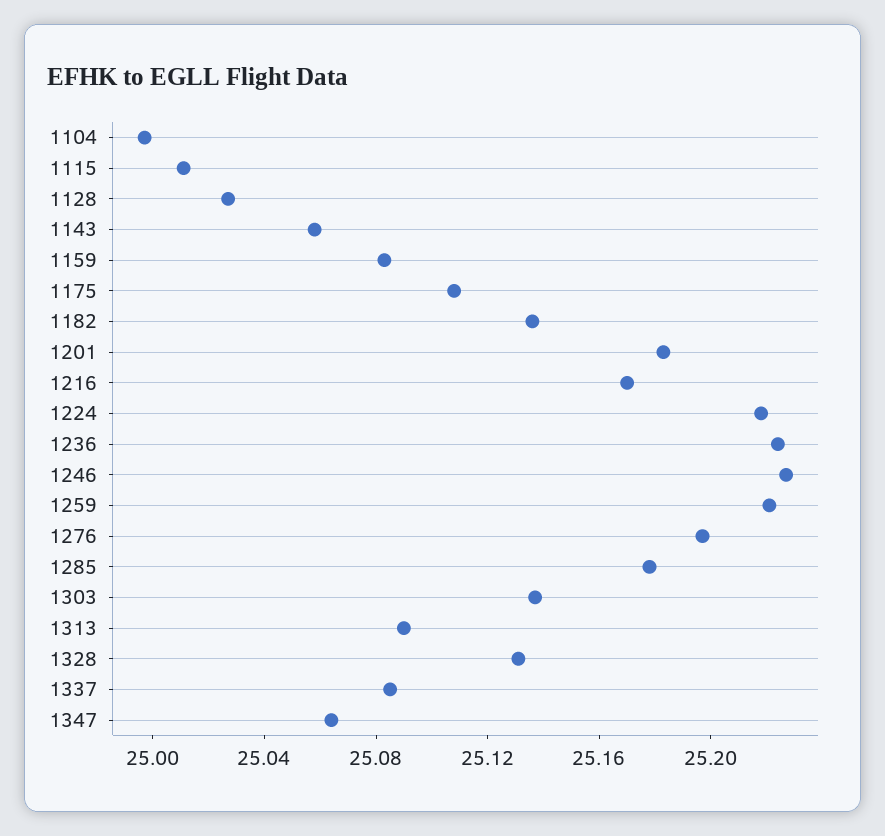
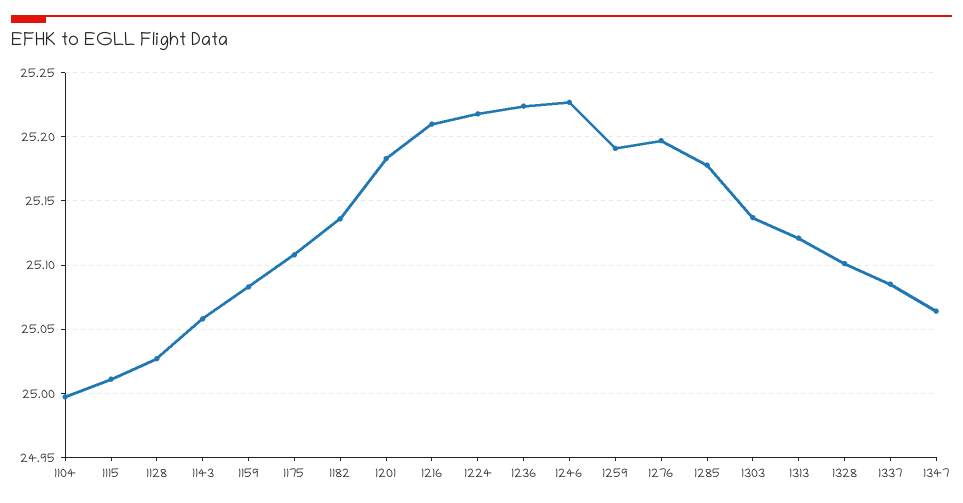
1216: 25.17 -> 25.21
1259: 25.22 -> 25.19
1313: 25.09 -> 25.12
1328: 25.13 -> 25.1

